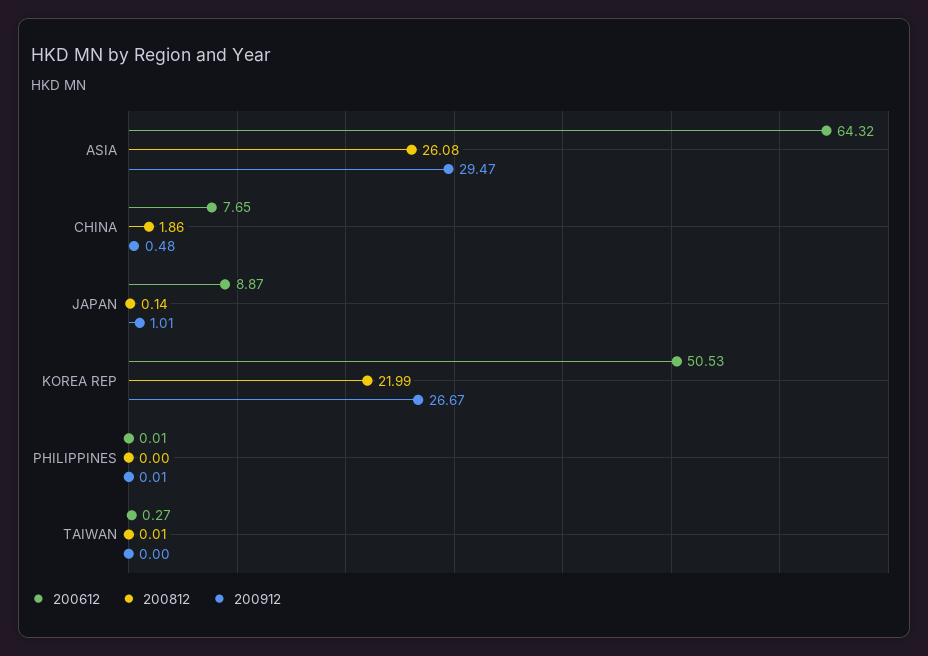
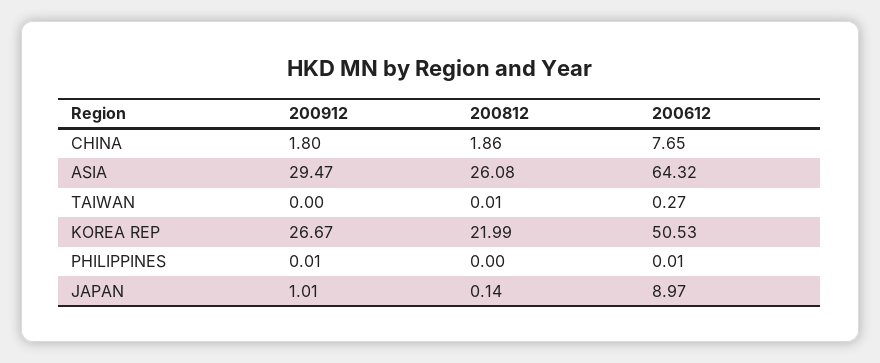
200912, CHINA: 0.48 -> 1.8
200612, JAPAN: 8.87 -> 8.97

